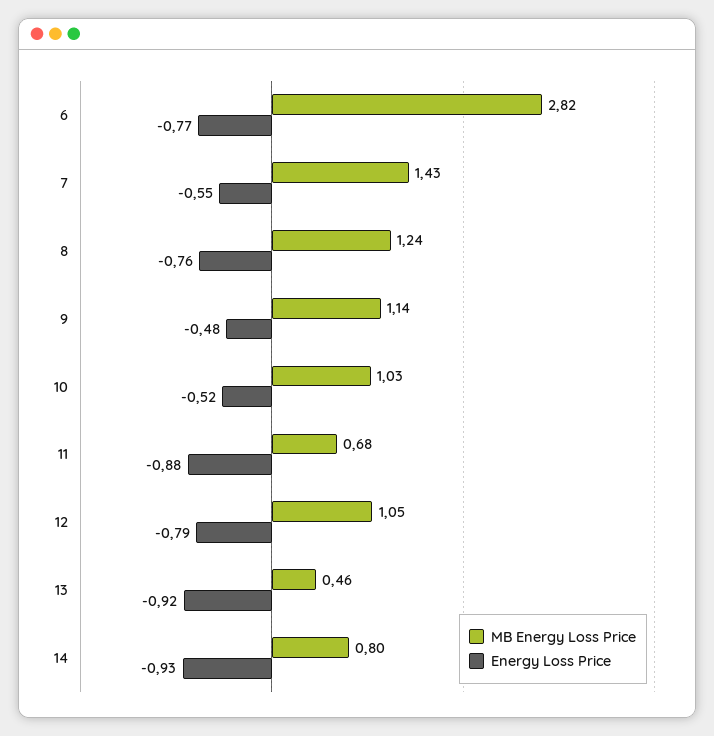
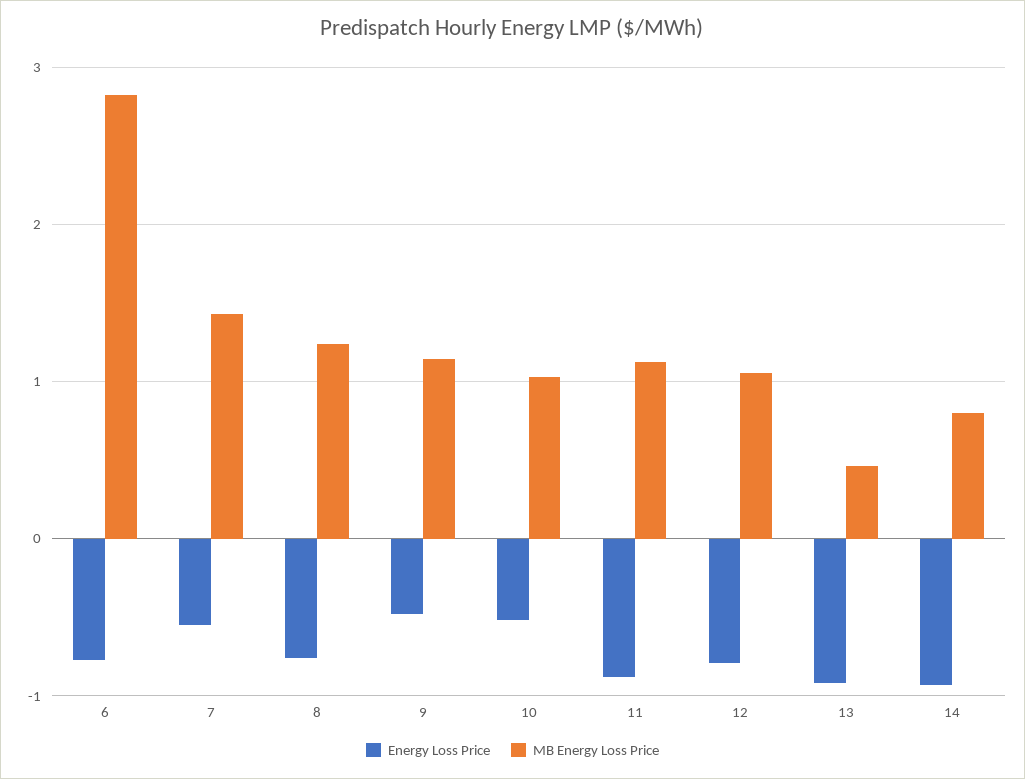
MB Energy Loss Price, 11: 0.68 -> 1.1

